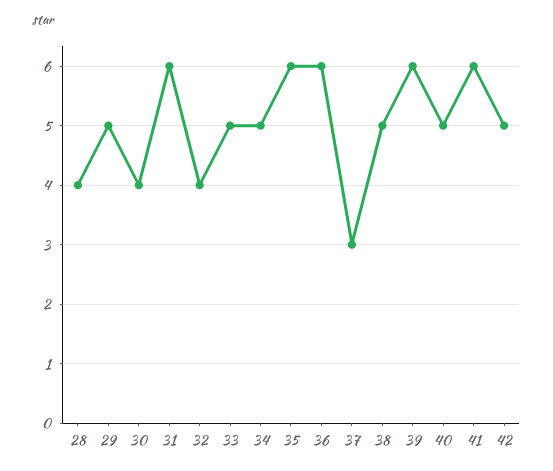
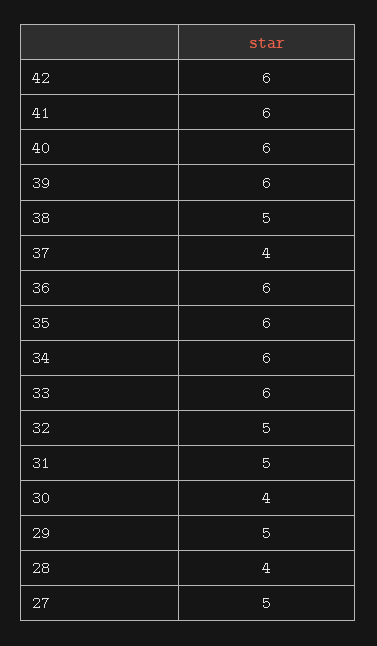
31: 6 -> 5
32: 4 -> 5
33: 5 -> 6
34: 5 -> 6
37: 3 -> 4
40: 5 -> 6
42: 5 -> 6
27: none -> 5

